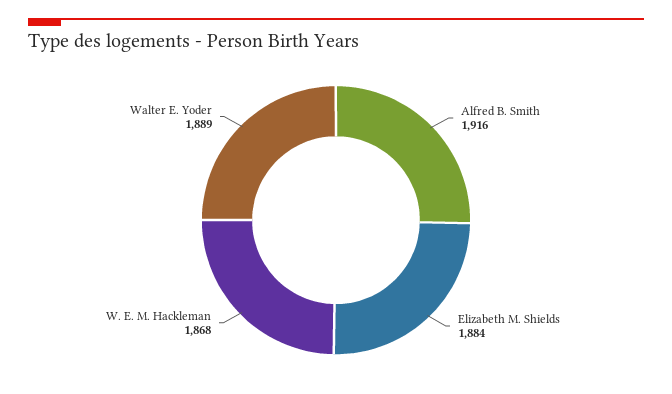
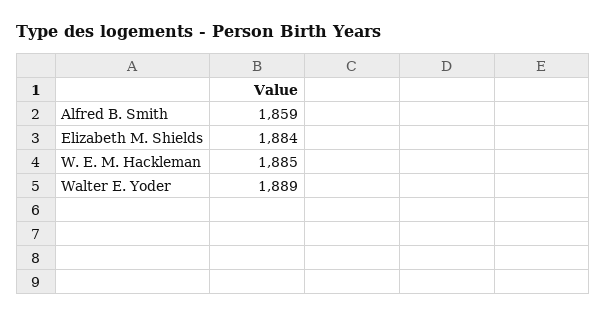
Alfred B. Smith: 1916 -> 1859
W. E. M. Hackleman: 1868 -> 1885

